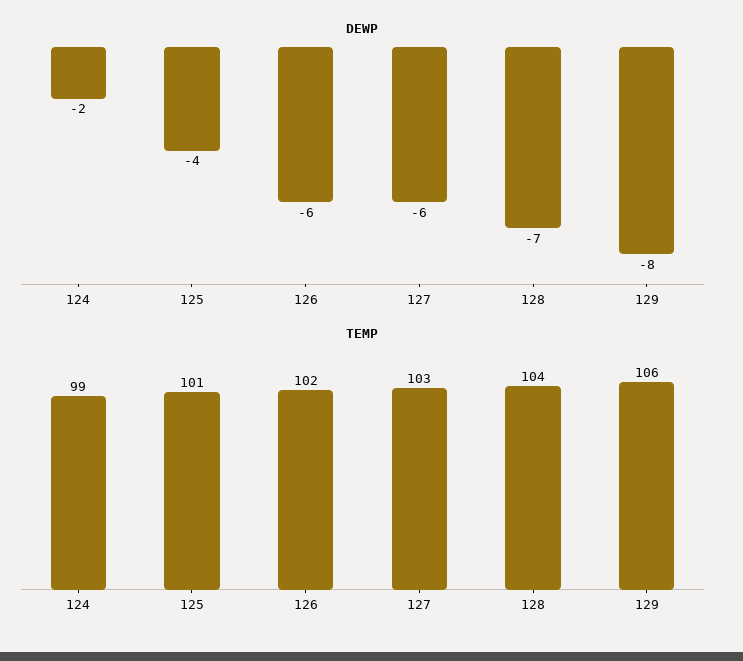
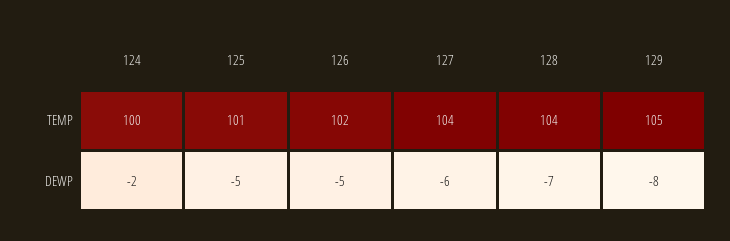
DEWP, 125: -4 -> -5
DEWP, 126: -6 -> -5
TEMP, 124: 99 -> 100
TEMP, 127: 103 -> 104
TEMP, 129: 106 -> 105

